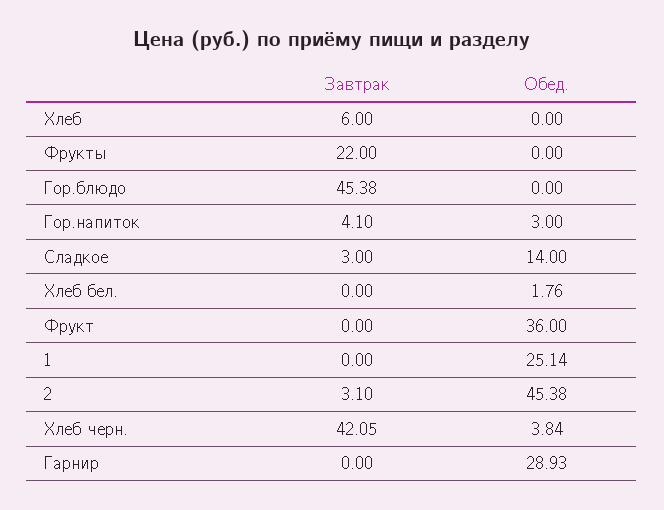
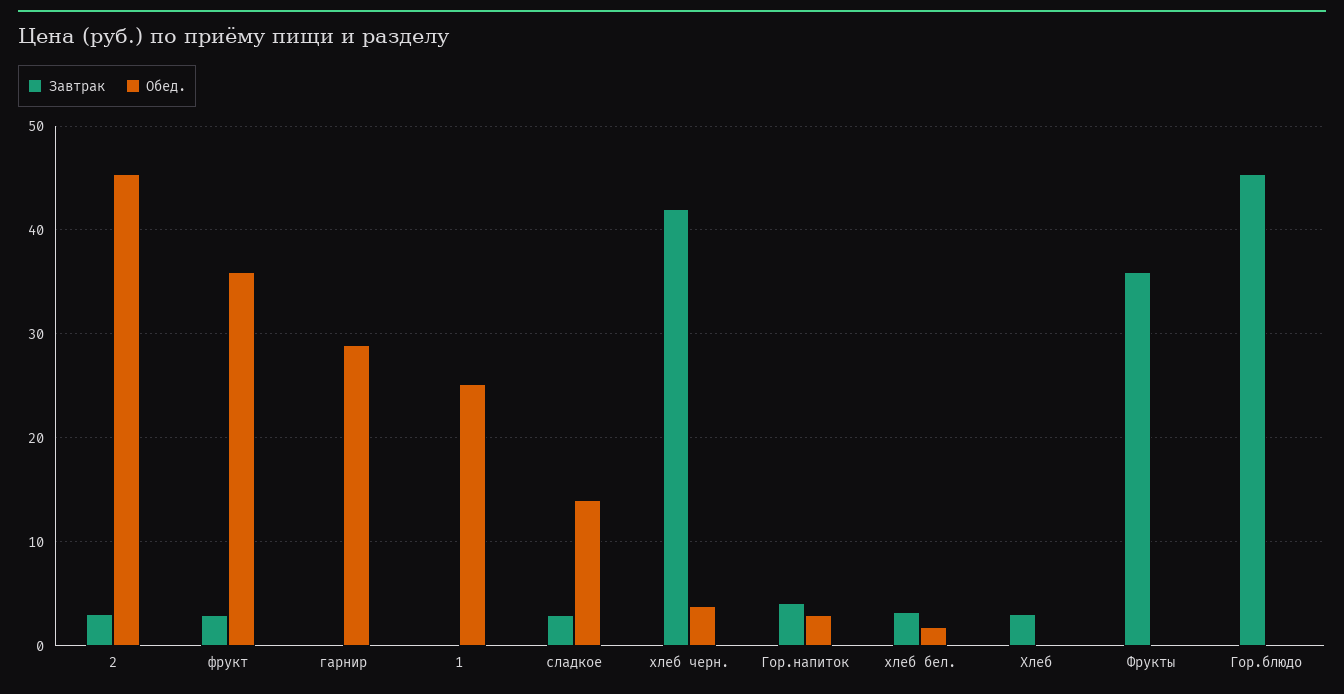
Завтрак, Хлеб: 6 -> 3
Завтрак, Фрукты: 22 -> 36
Завтрак, Хлеб бел.: 0 -> 3
Завтрак, Фрукт: 0 -> 3

